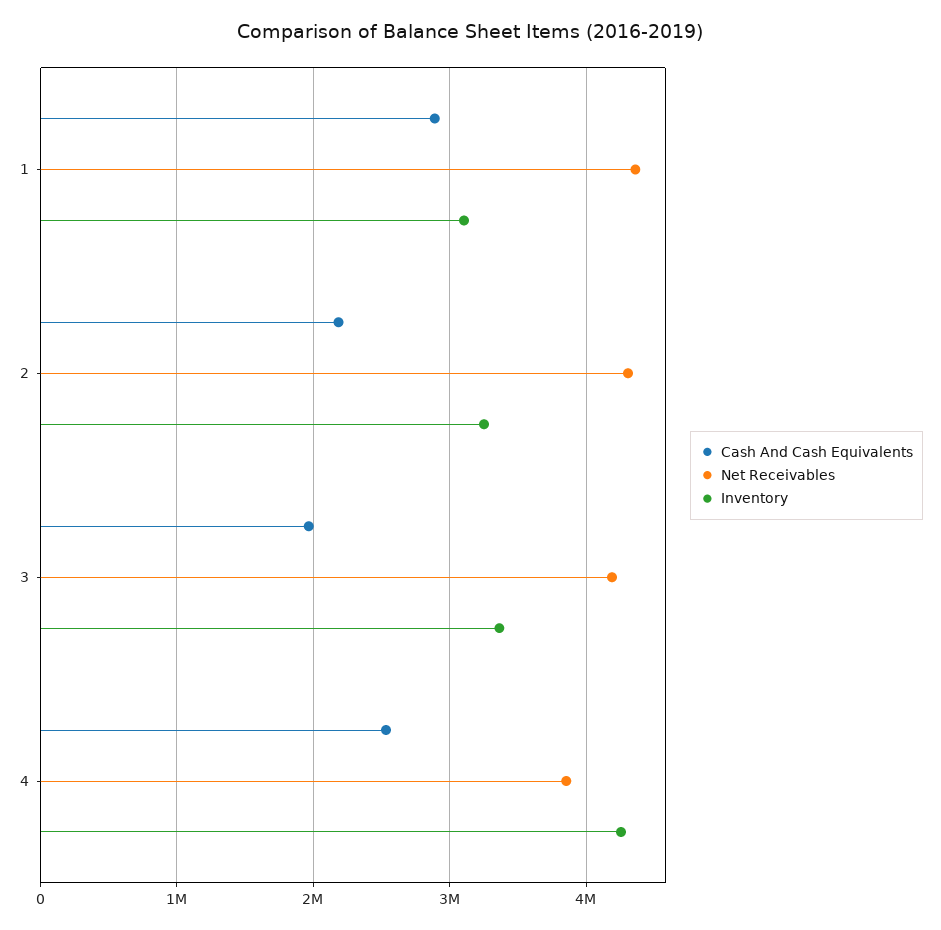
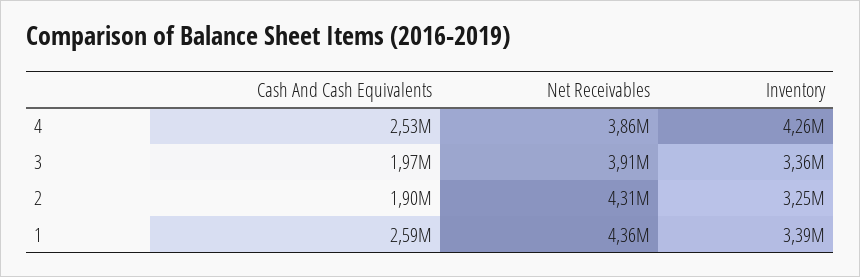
Cash And Cash Equivalents, 1: 2900000 -> 2590000
Inventory, 1: 3100000 -> 3390000
Cash And Cash Equivalents, 2: 2200000 -> 1900000
Net Receivables, 3: 4200000 -> 3910000

